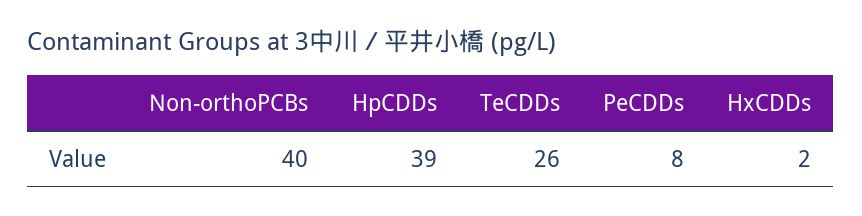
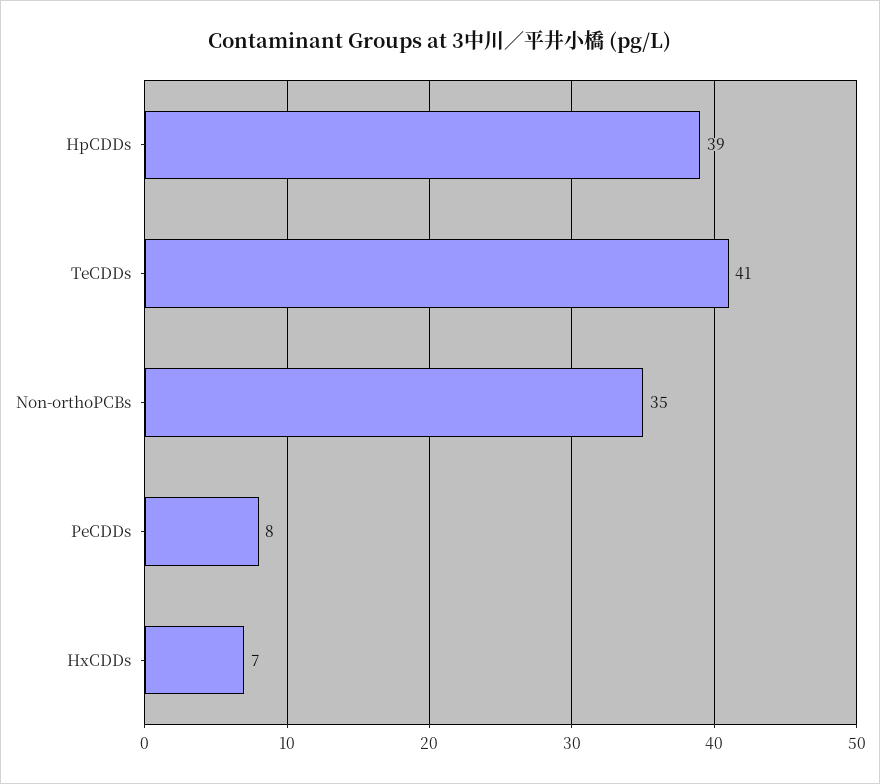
Non-orthoPCBs: 40 -> 35
TeCDDs: 26 -> 41
HxCDDs: 2 -> 7

